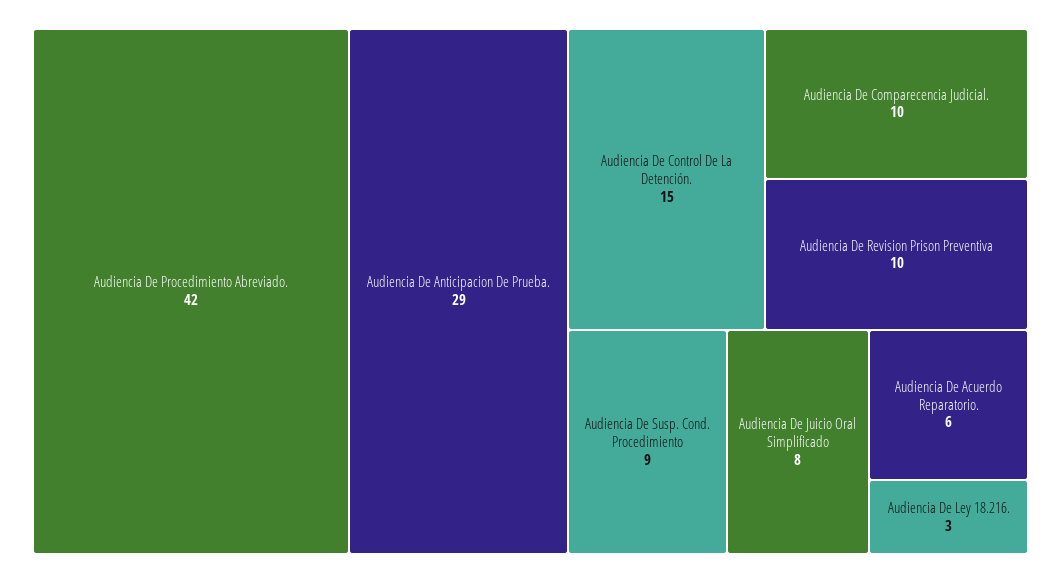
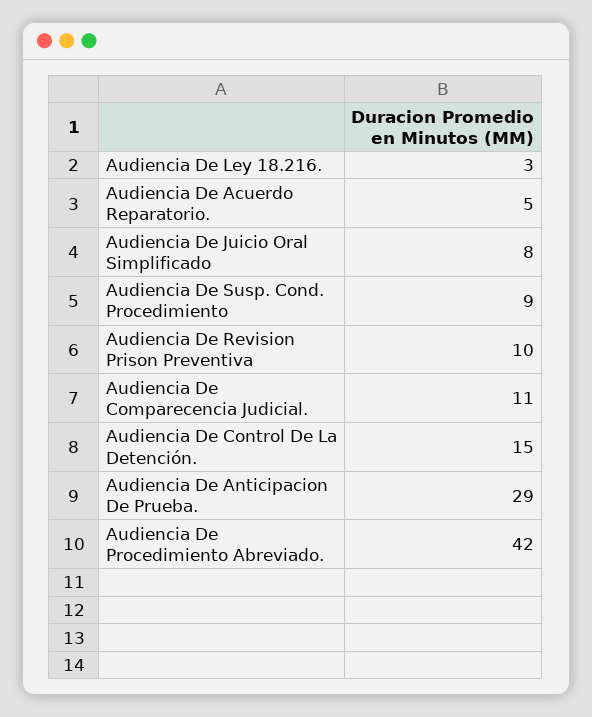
Audiencia De Comparecencia Judicial.: 10 -> 11
Audiencia De Acuerdo Reparatorio.: 6 -> 5

